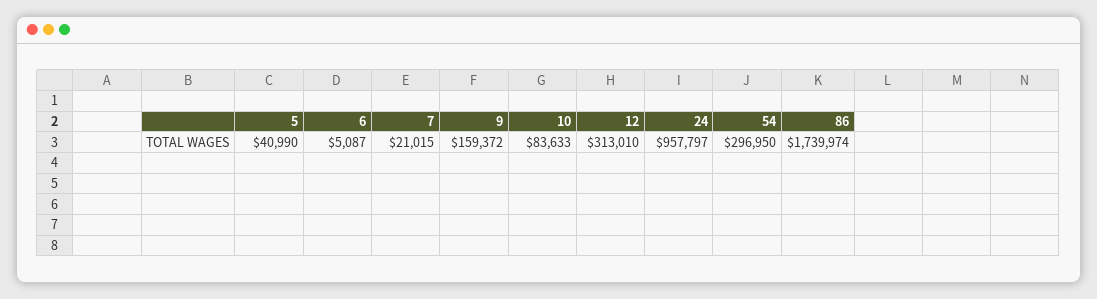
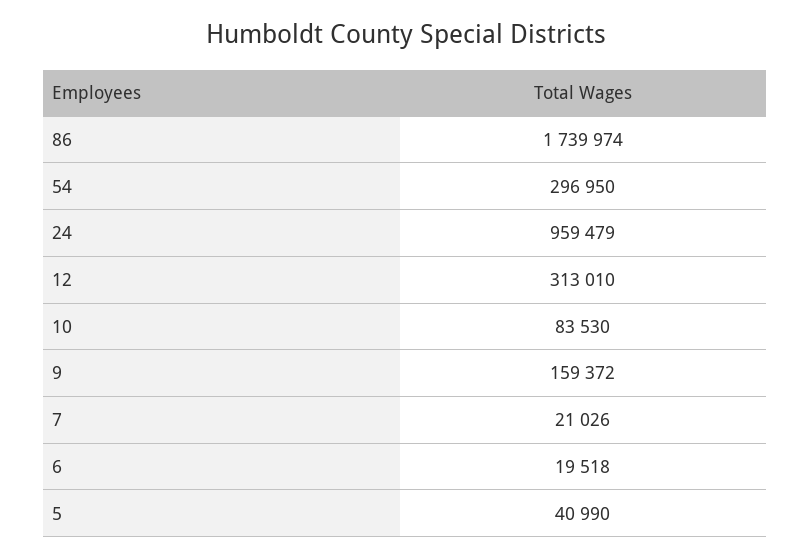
6: 5087 -> 19518
7: 21015 -> 21026
10: 83633 -> 83530
24: 957797 -> 959479

